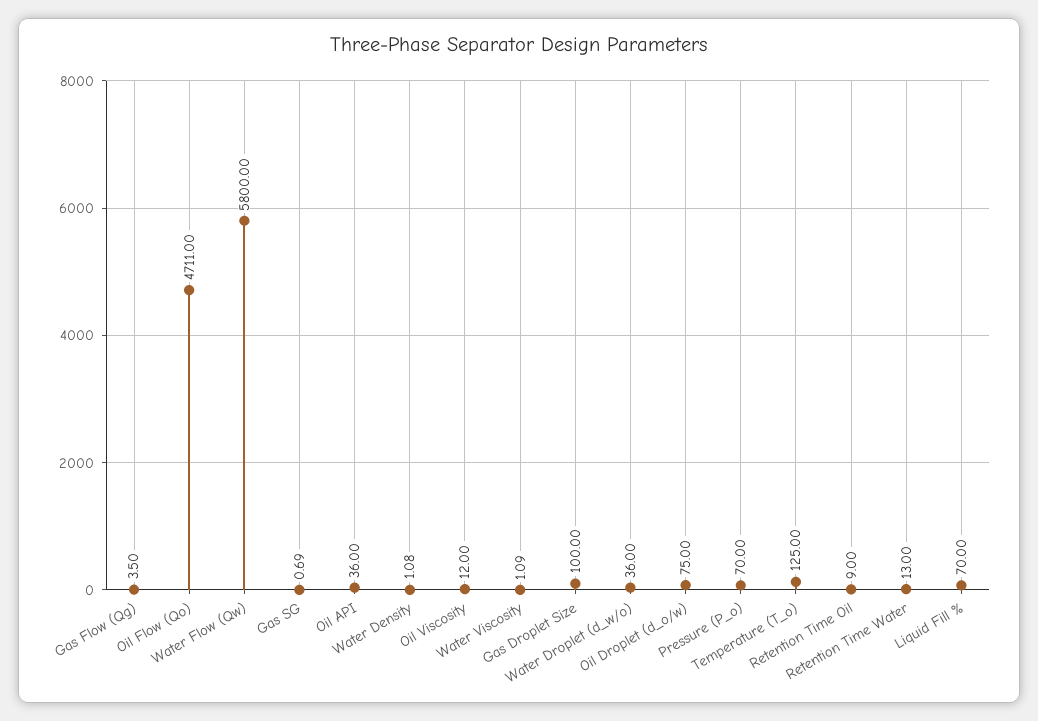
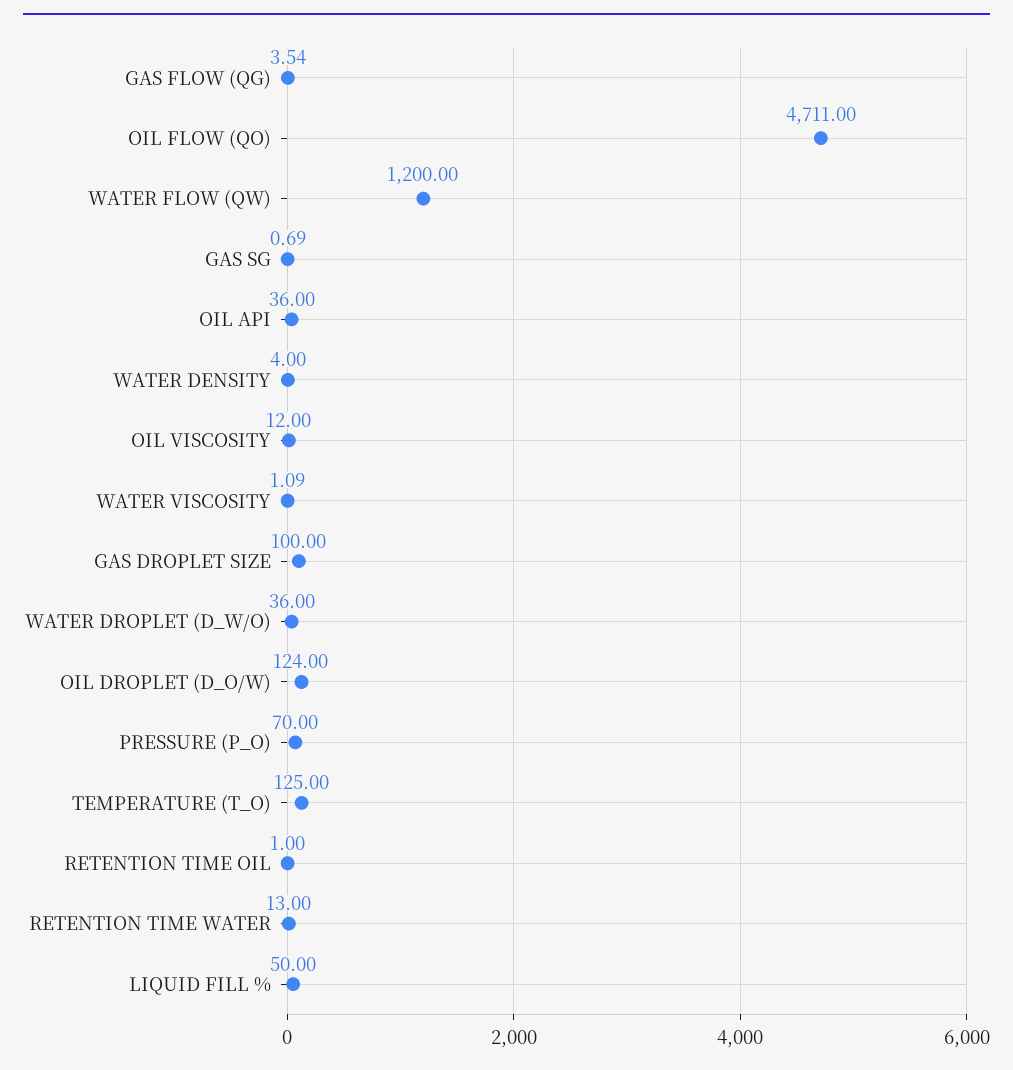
Gas Flow (Qg): 3.5 -> 3.54
Water Flow (Qw): 5800 -> 1200
Water Density: 1.08 -> 4
Oil Droplet (d_o/w): 75 -> 124
Retention Time Oil: 9 -> 1
Liquid Fill %: 70 -> 50

